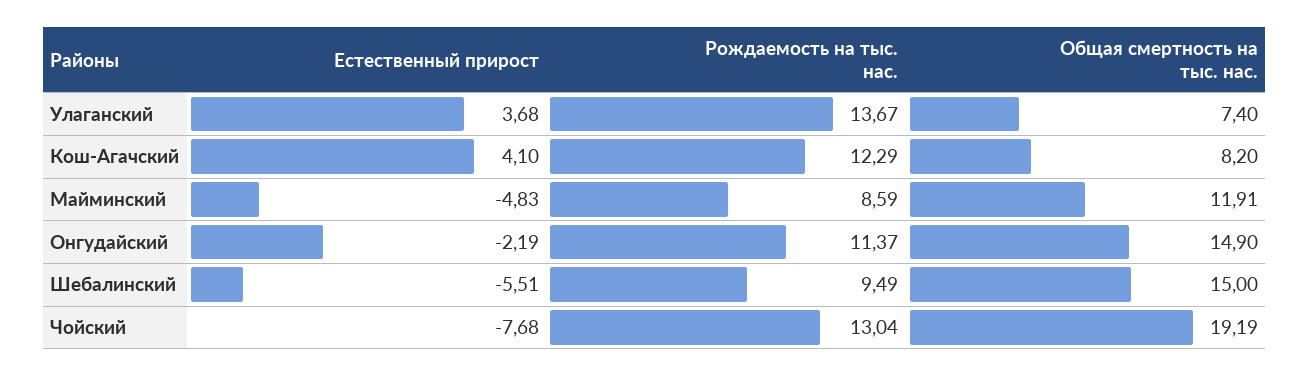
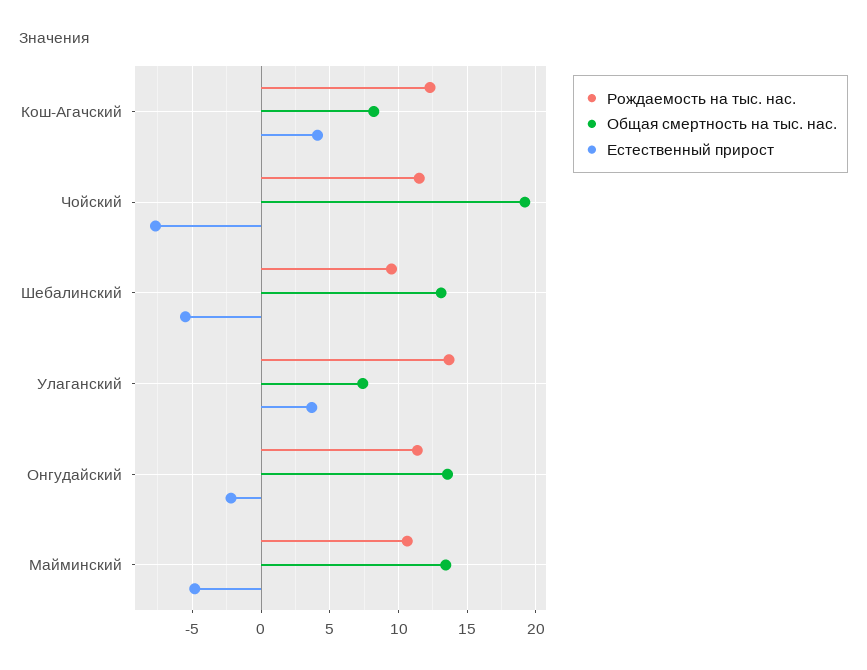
Рождаемость на тыс. нас., Майминский: 8.59 -> 10.5
Общая смертность на тыс. нас., Майминский: 11.91 -> 13.5
Общая смертность на тыс. нас., Онгудайский: 14.9 -> 13.5
Общая смертность на тыс. нас., Шебалинский: 15 -> 13
Рождаемость на тыс. нас., Чойский: 13.04 -> 11.5

